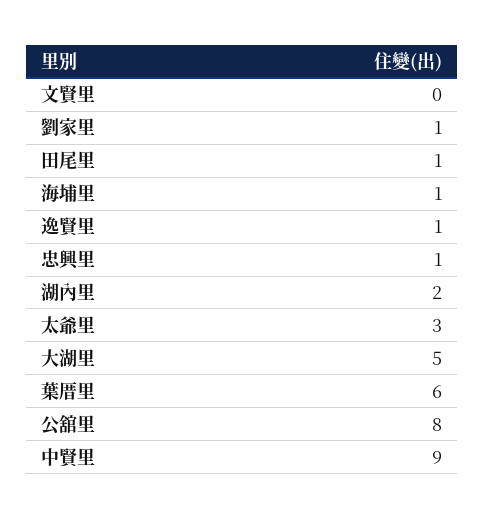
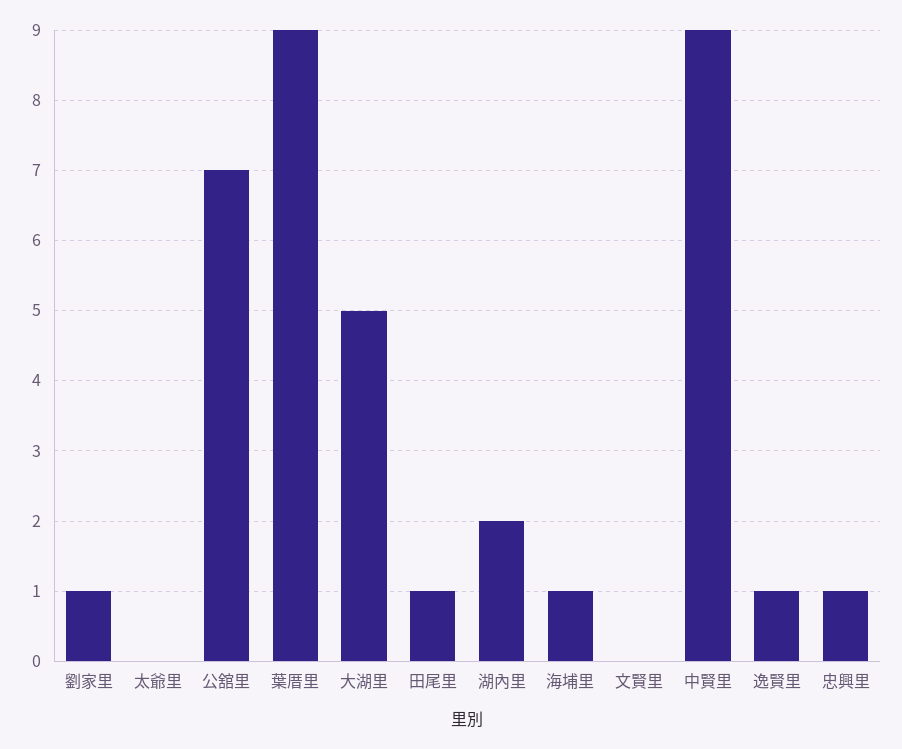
太爺里: 3 -> 0
葉厝里: 6 -> 9
公舘里: 8 -> 7

